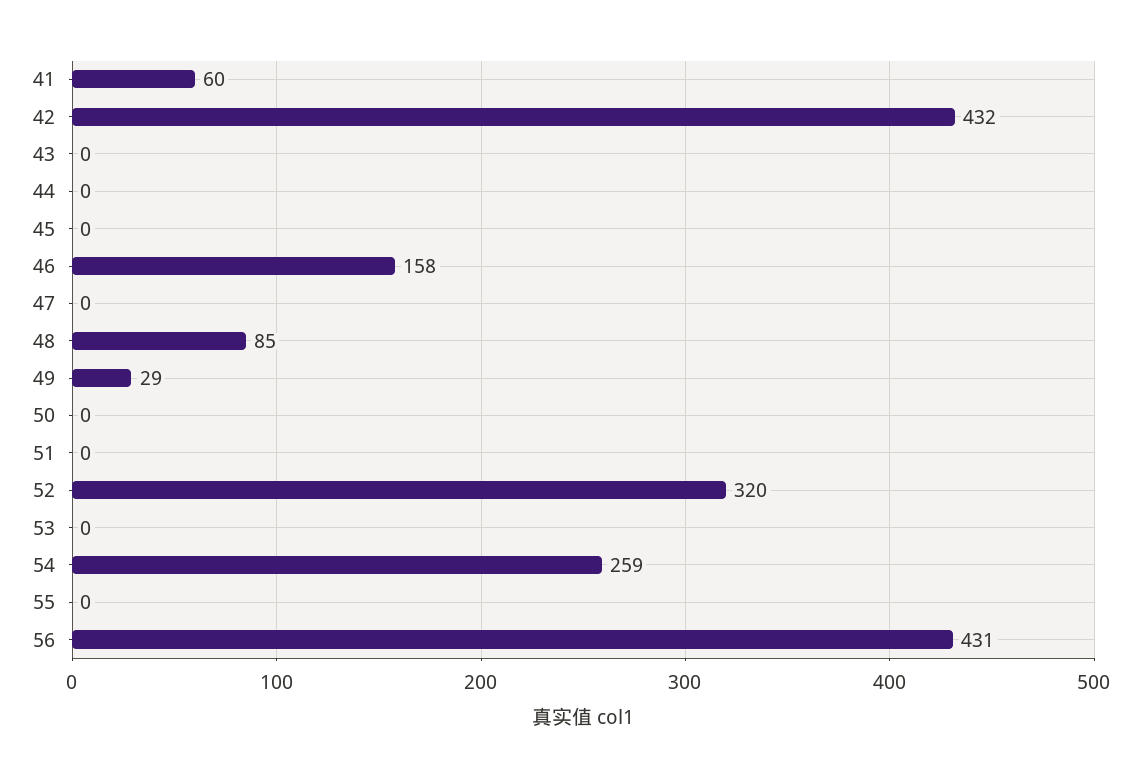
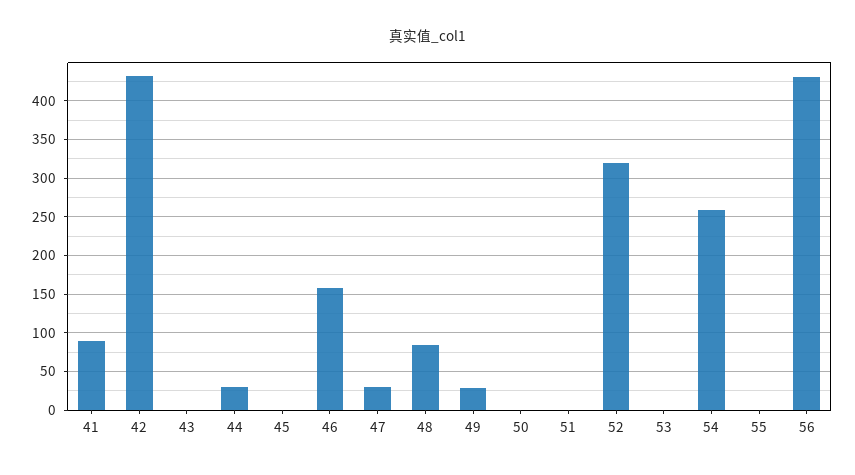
41: 60 -> 90
44: 0 -> 30
47: 0 -> 30

